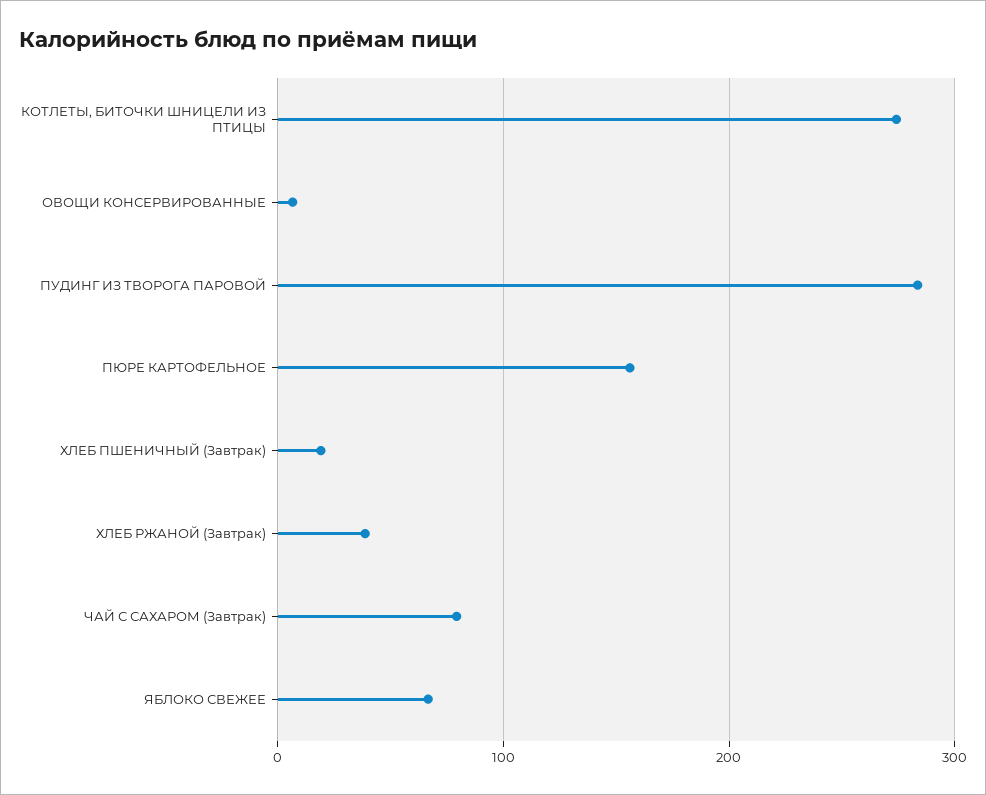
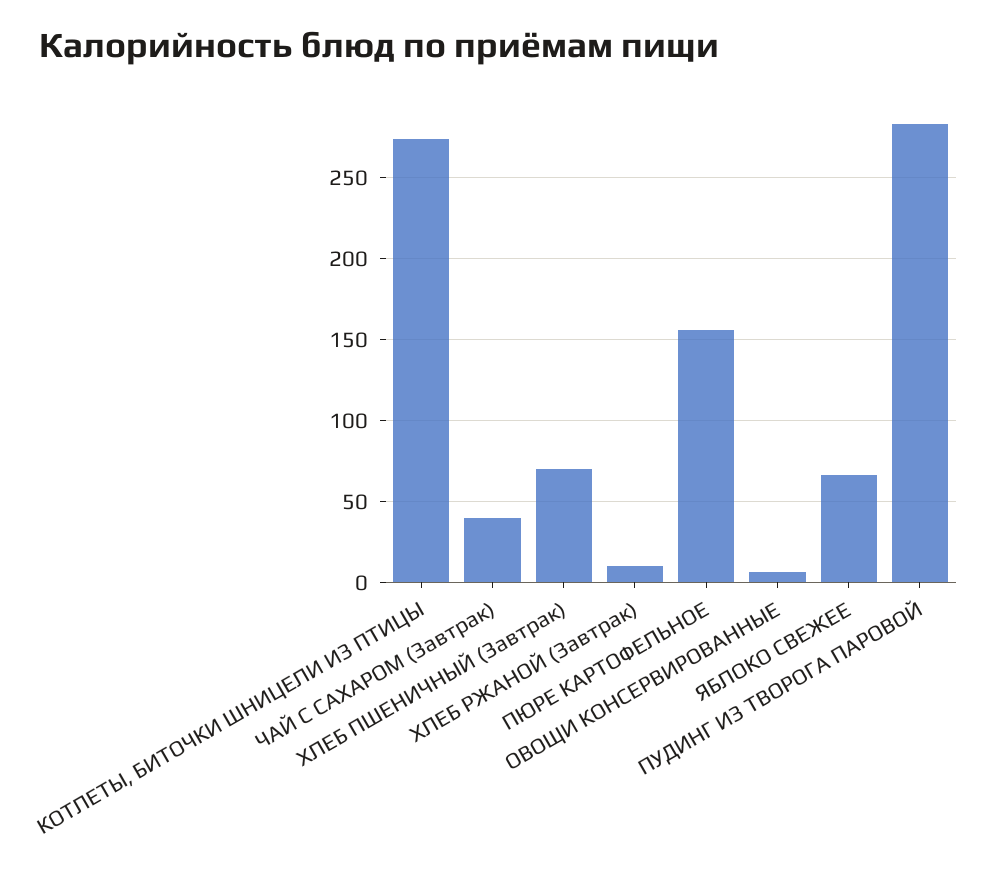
ХЛЕБ ПШЕНИЧНЫЙ (Завтрак): 20 -> 70
ХЛЕБ РЖАНОЙ (Завтрак): 40 -> 10
ЧАЙ С САХАРОМ (Завтрак): 80 -> 40

